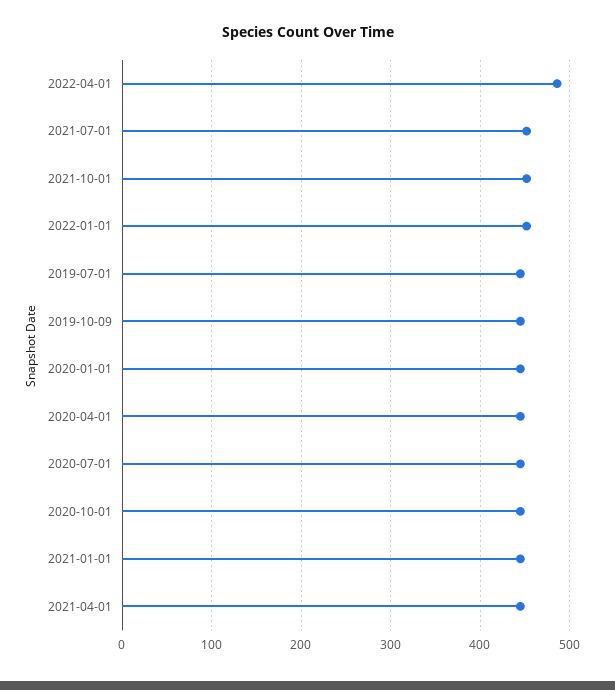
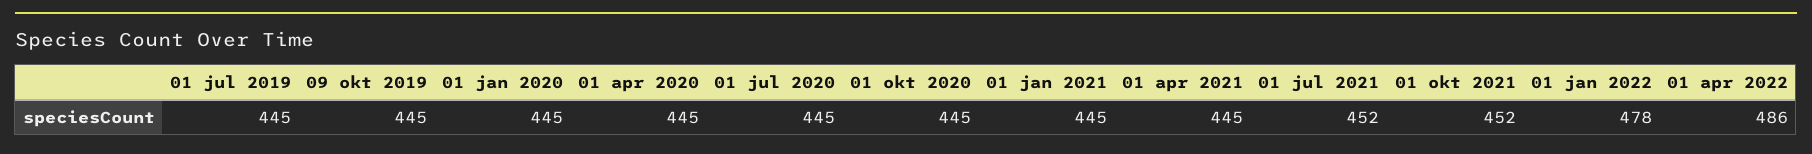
2022-01-01: 450 -> 478

